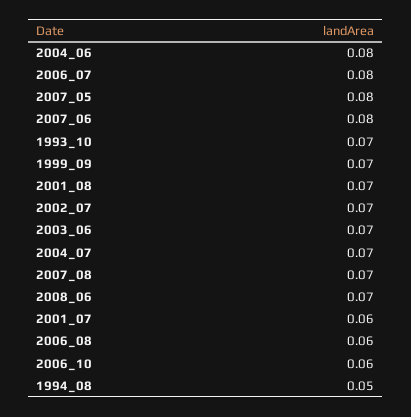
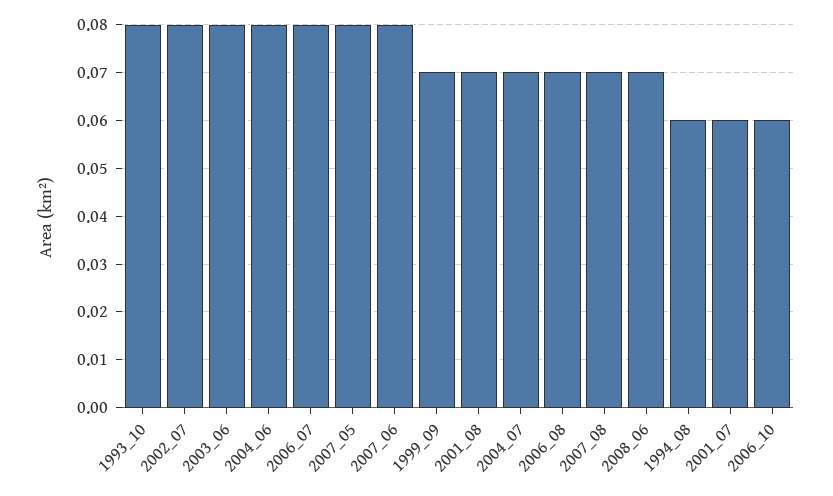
1993_10: 0.07 -> 0.08
2002_07: 0.07 -> 0.08
2003_06: 0.07 -> 0.08
2006_08: 0.06 -> 0.07
1994_08: 0.05 -> 0.06

